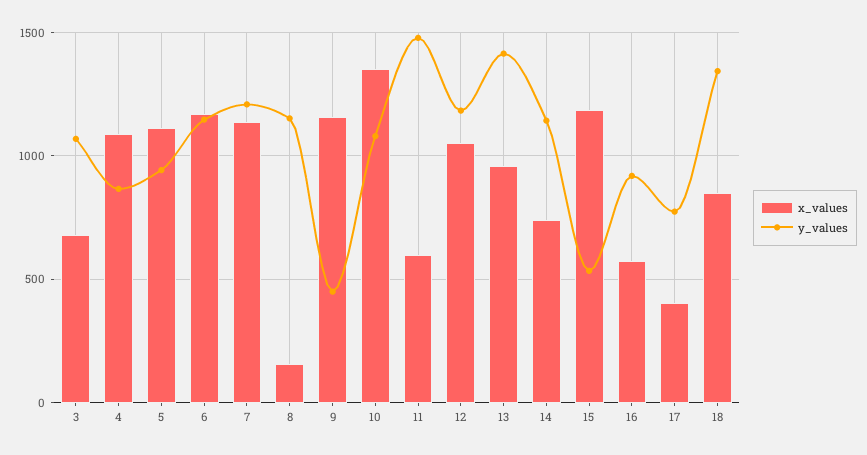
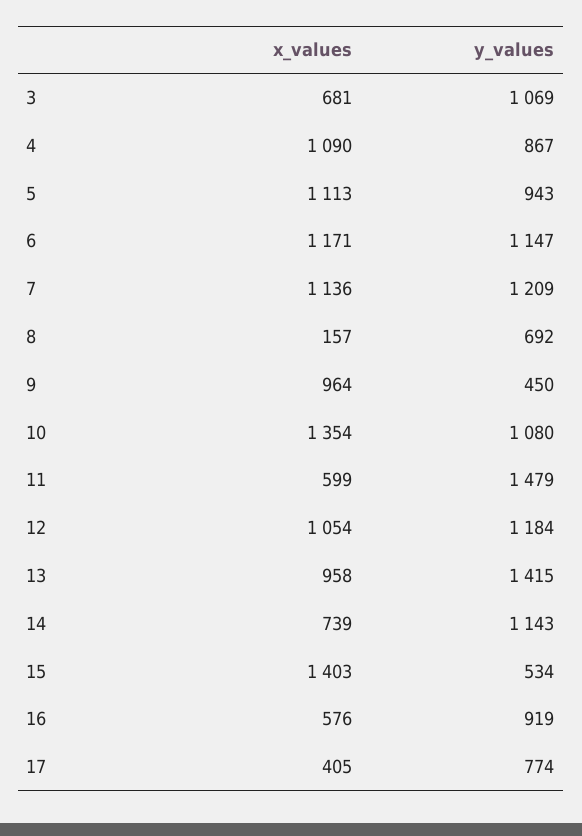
y_values, 8: 1150 -> 692
x_values, 9: 1150 -> 964
x_values, 15: 1200 -> 1403
x_values, 18: 850 -> none
y_values, 18: 1350 -> none

